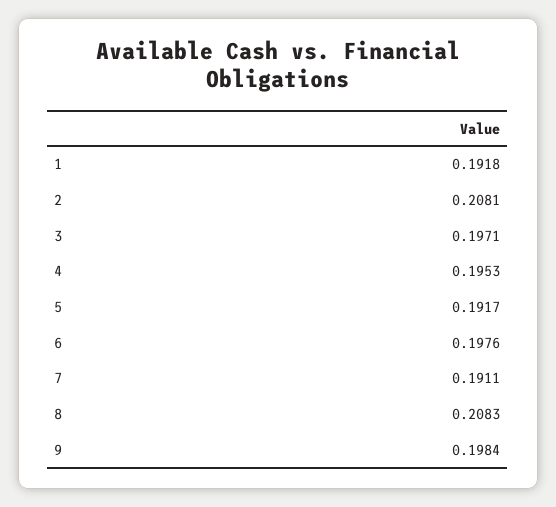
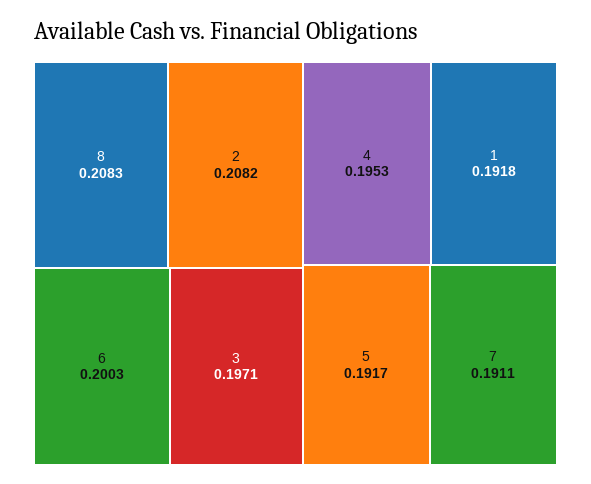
2: 0.2081 -> 0.2082
6: 0.1976 -> 0.2003
9: 0.1984 -> none

